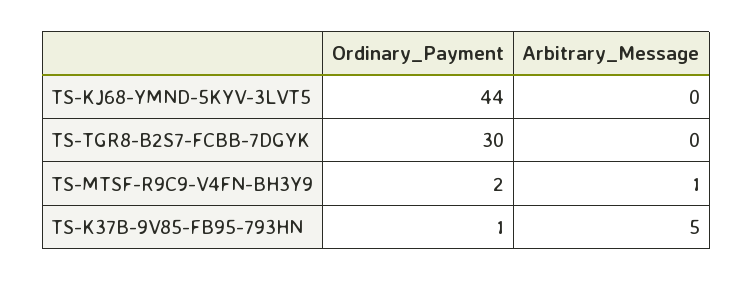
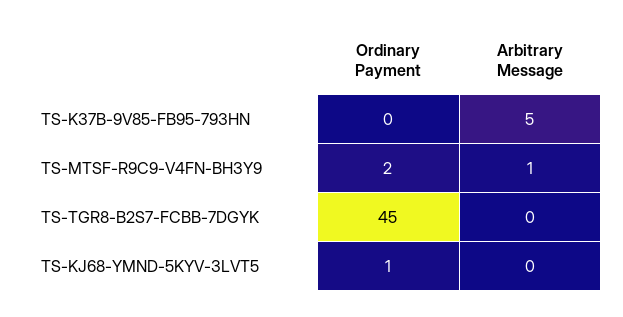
Ordinary_Payment, TS-KJ68-YMND-5KYV-3LVT5: 44 -> 1
Ordinary_Payment, TS-TGR8-B2S7-FCBB-7DGYK: 30 -> 45
Ordinary_Payment, TS-K37B-9V85-FB95-793HN: 1 -> 0

